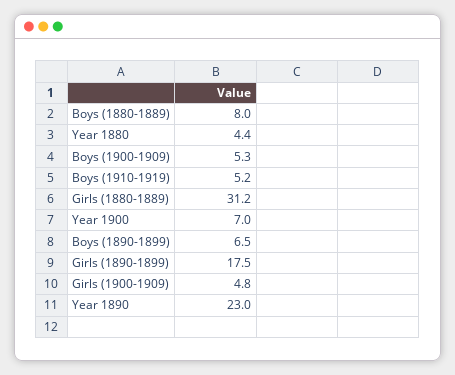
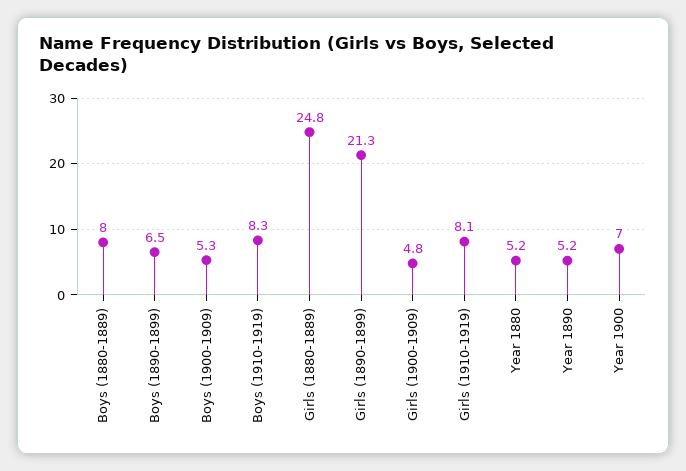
Year 1880: 4.4 -> 5.2
Boys (1910-1919): 5.2 -> 8.3
Girls (1880-1889): 31.2 -> 24.8
Girls (1890-1899): 17.5 -> 21.3
Year 1890: 23 -> 5.2
Girls (1910-1919): none -> 8.1

